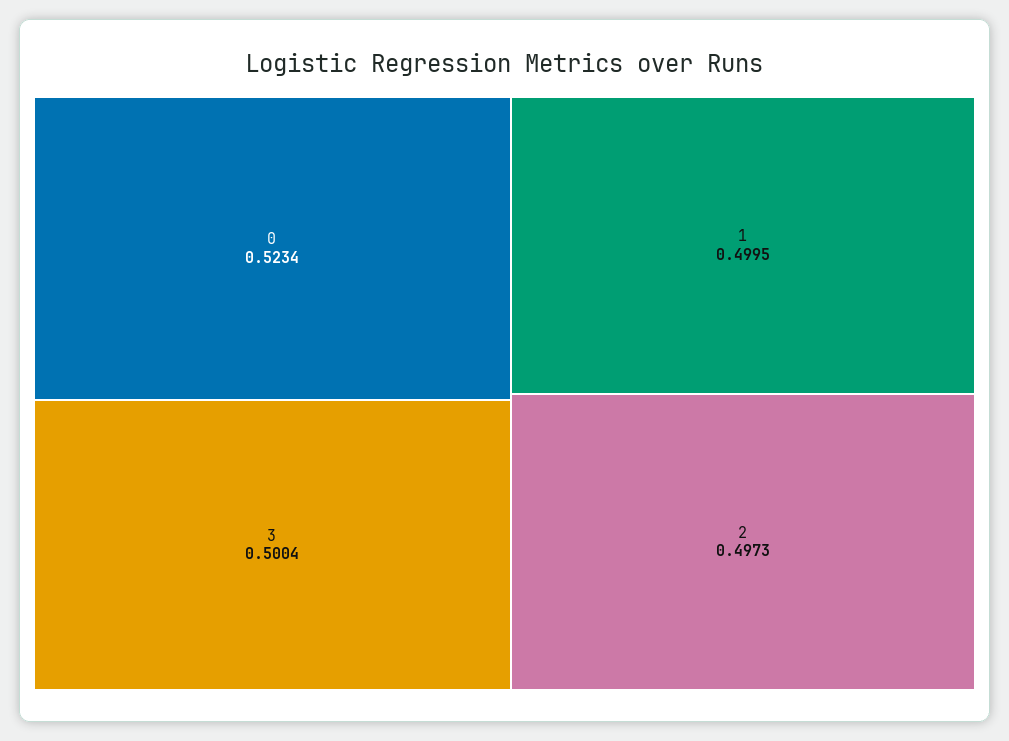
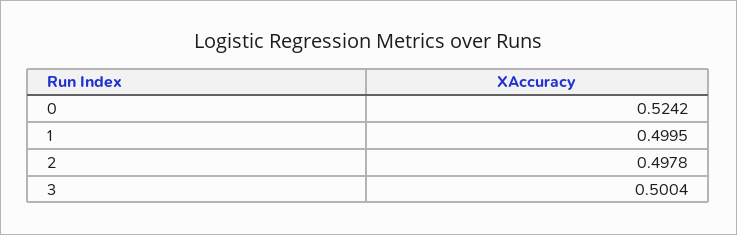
0: 0.5234 -> 0.5242
2: 0.4973 -> 0.4978

